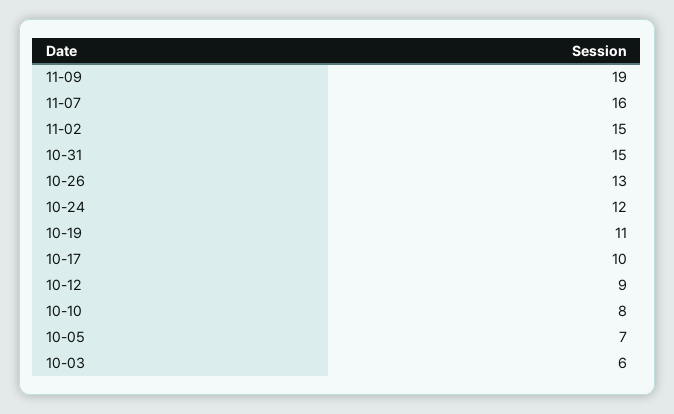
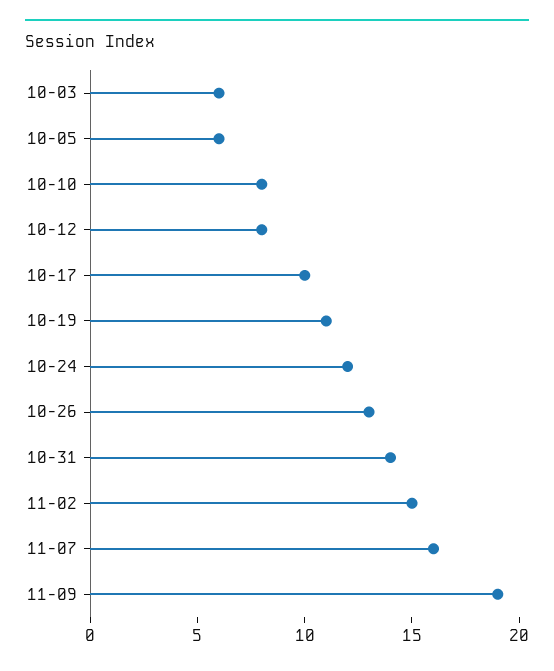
10-31: 15 -> 14
10-12: 9 -> 8
10-05: 7 -> 6

